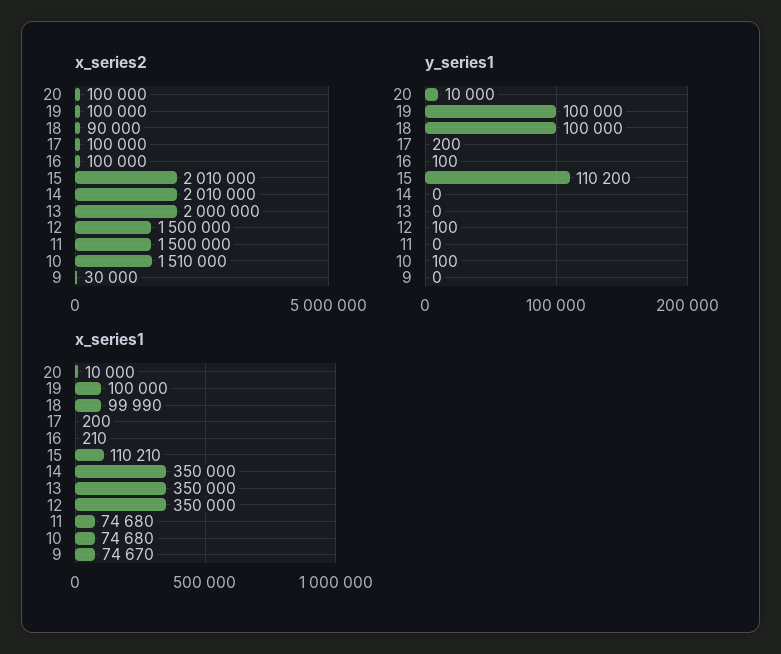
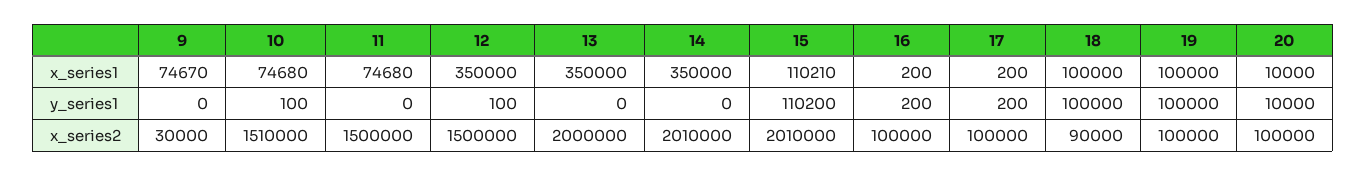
y_series1, 16: 100 -> 200
x_series1, 18: 99990 -> 100000
x_series1, 16: 210 -> 200

